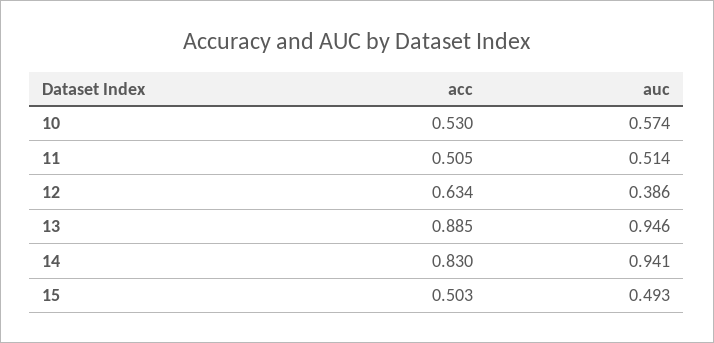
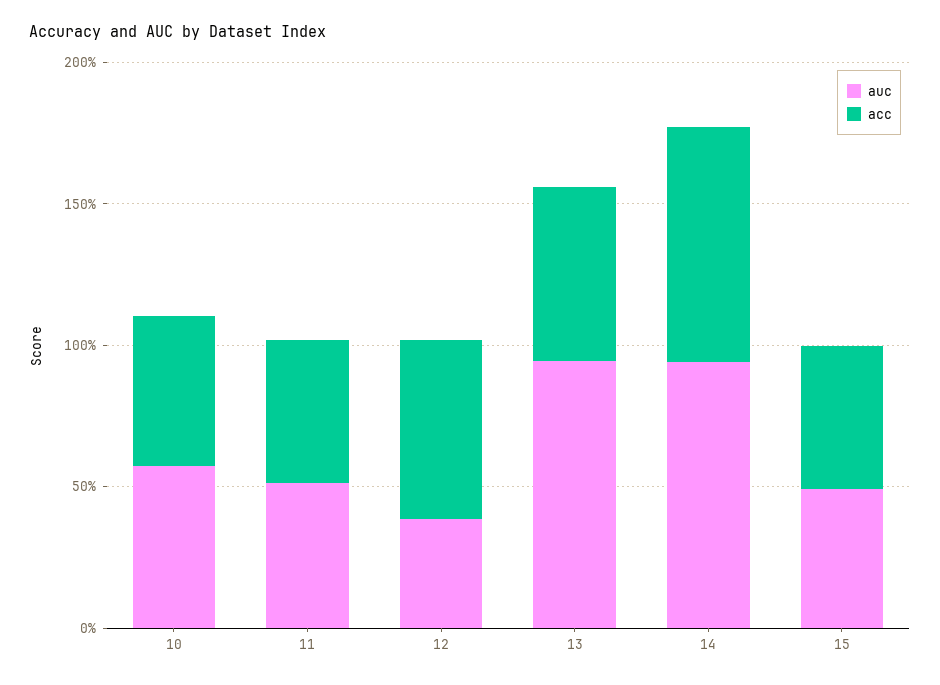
acc, 13: 0.885 -> 0.6

